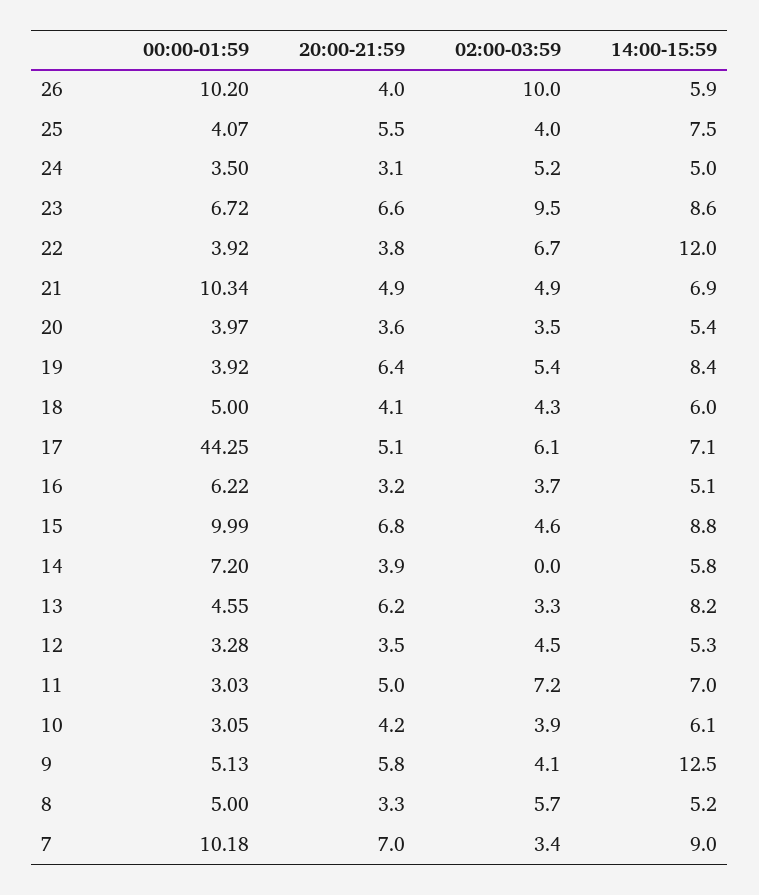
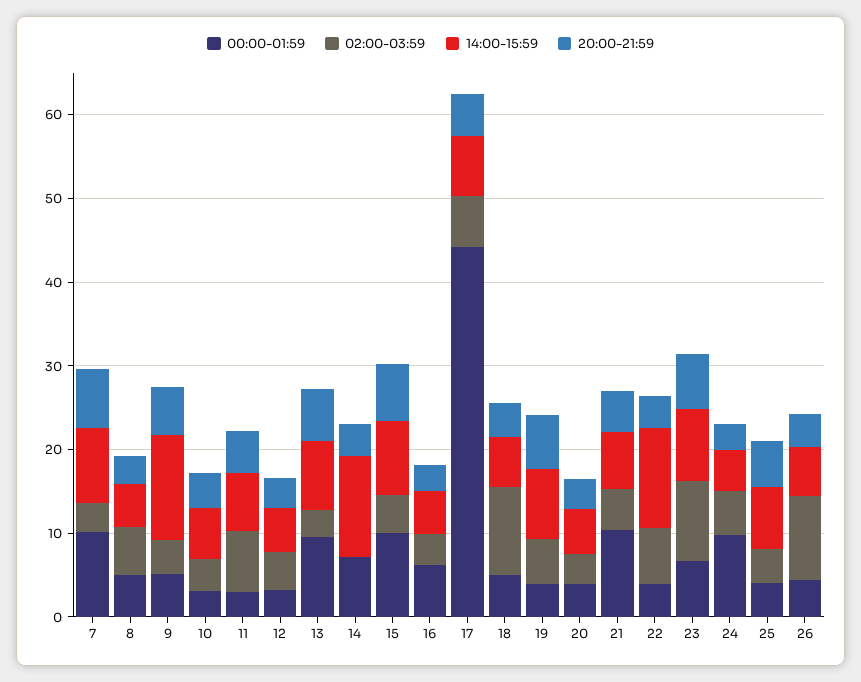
00:00-01:59, 26: 10.2 -> 4
00:00-01:59, 24: 3.5 -> 10
02:00-03:59, 18: 4.3 -> 10
14:00-15:59, 14: 5.8 -> 12
00:00-01:59, 13: 4.55 -> 10

